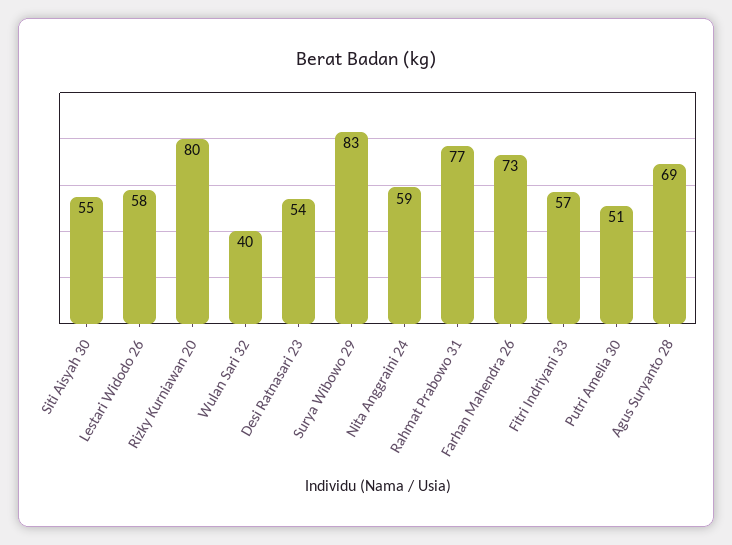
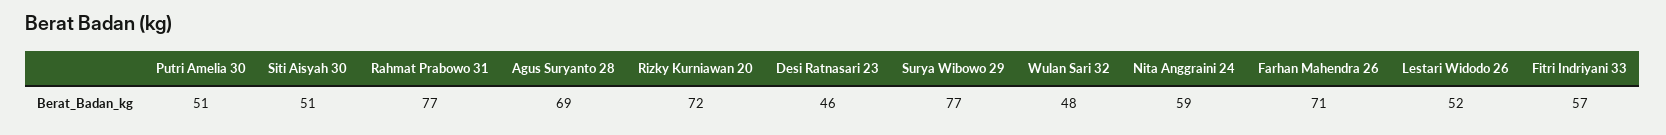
Siti Aisyah 30: 55 -> 51
Lestari Widodo 26: 58 -> 52
Rizky Kurniawan 20: 80 -> 72
Wulan Sari 32: 40 -> 48
Desi Ratnasari 23: 54 -> 46
Surya Wibowo 29: 83 -> 77
Farhan Mahendra 26: 73 -> 71

